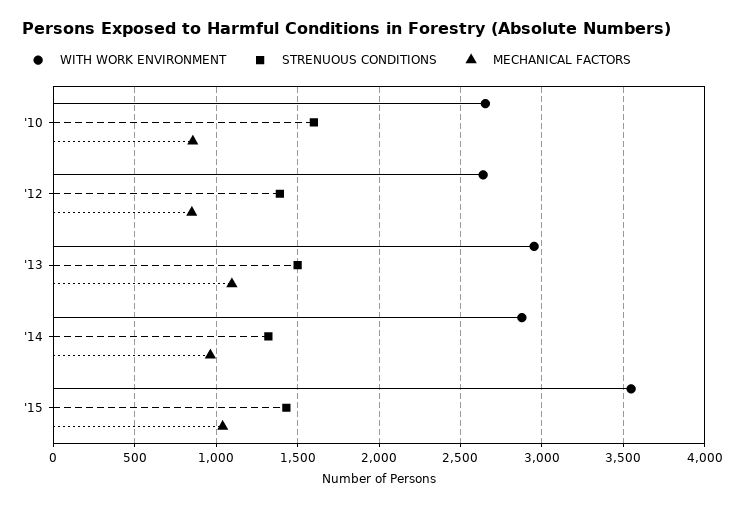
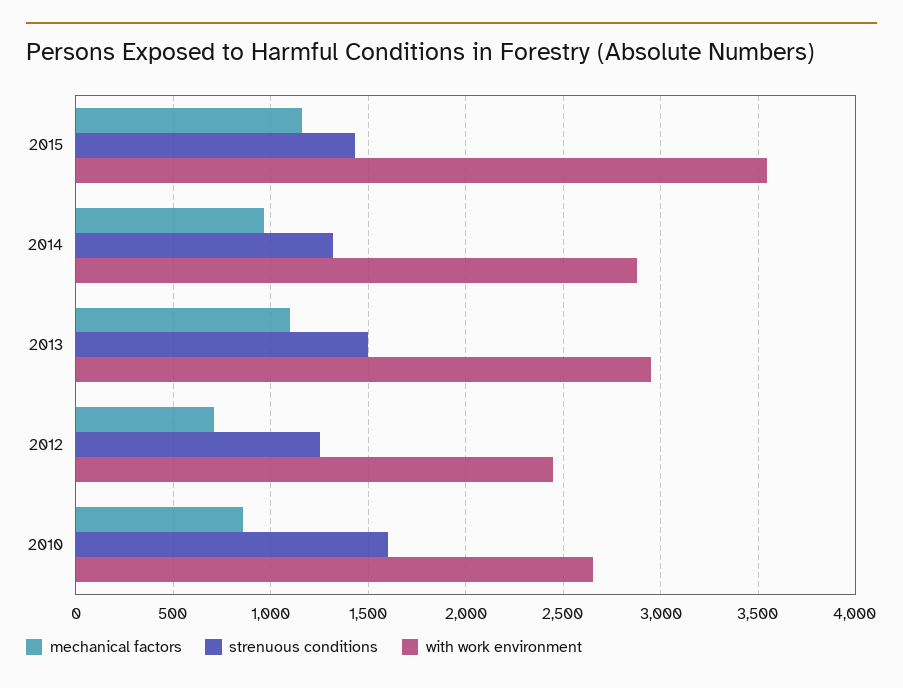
WITH WORK ENVIRONMENT, '12: 2650 -> 2450
STRENUOUS CONDITIONS, '12: 1400 -> 1250
MECHANICAL FACTORS, '12: 850 -> 700
MECHANICAL FACTORS, '15: 1050 -> 1150

